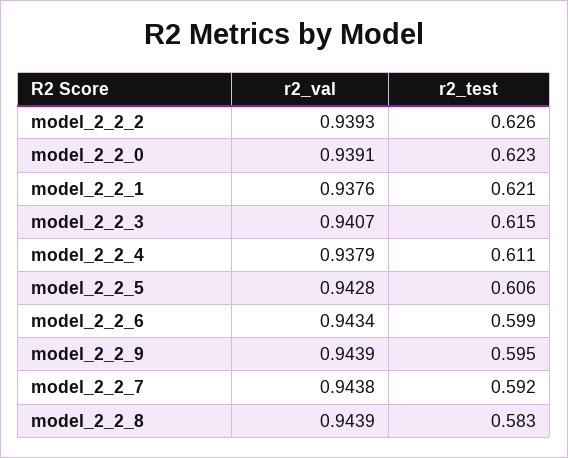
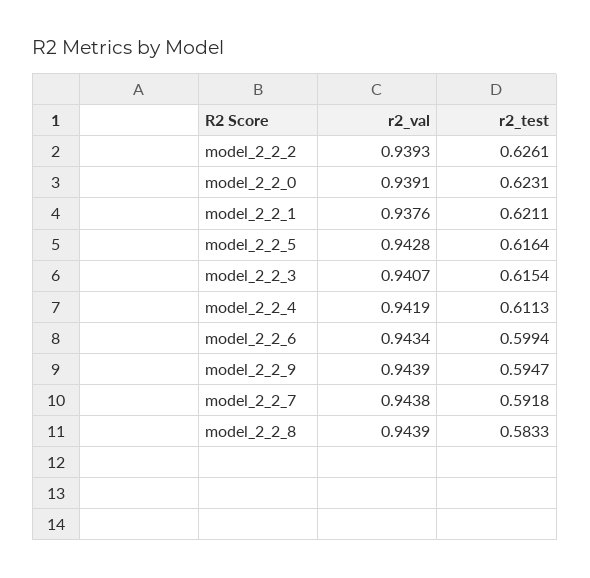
r2_val, model_2_2_4: 0.9379 -> 0.9419
r2_test, model_2_2_5: 0.606 -> 0.6164

